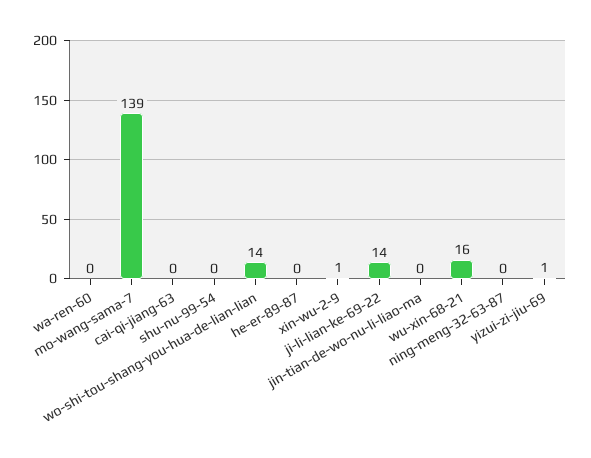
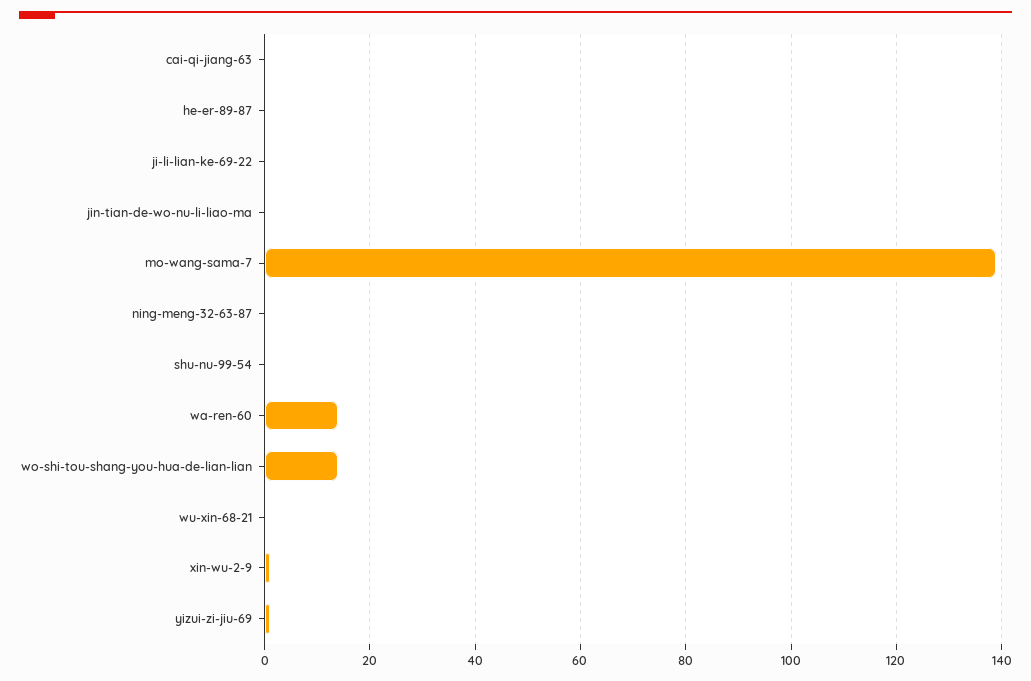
wa-ren-60: 0 -> 15
ji-li-lian-ke-69-22: 14 -> 0
wu-xin-68-21: 16 -> 0

